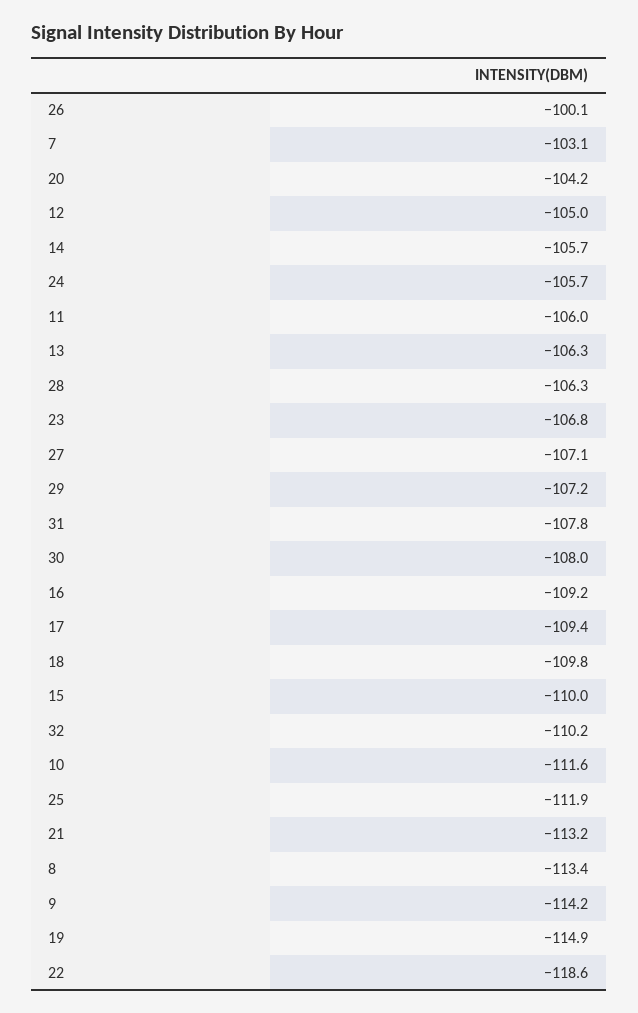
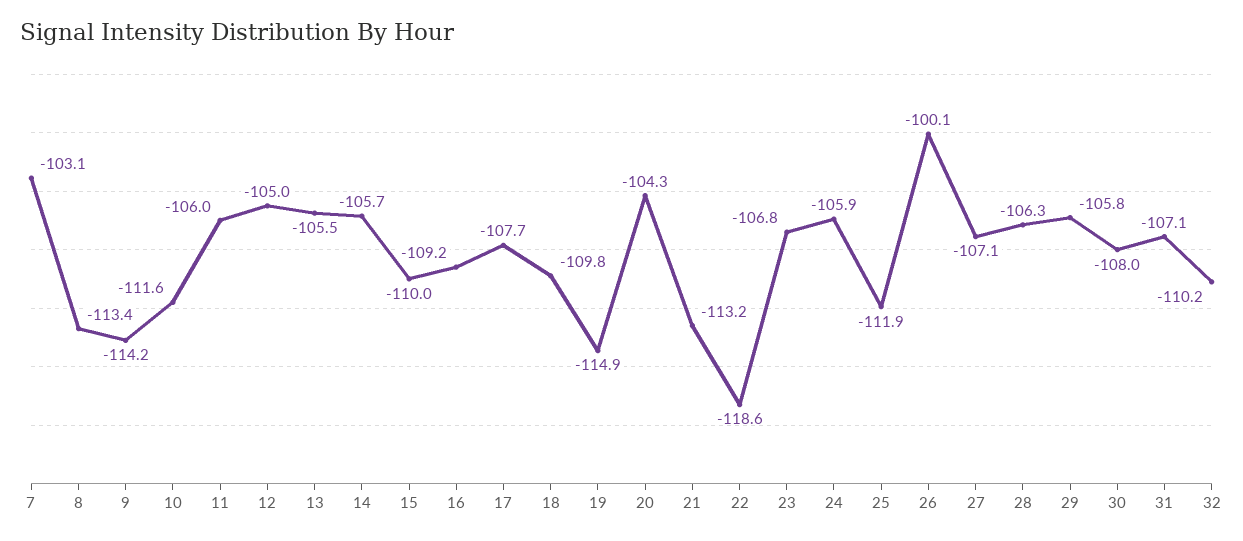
20: -104.2 -> -104.3
24: -105.7 -> -105.9
13: -106.3 -> -105.5
29: -107.2 -> -105.8
31: -107.8 -> -107.1
17: -109.4 -> -107.7

